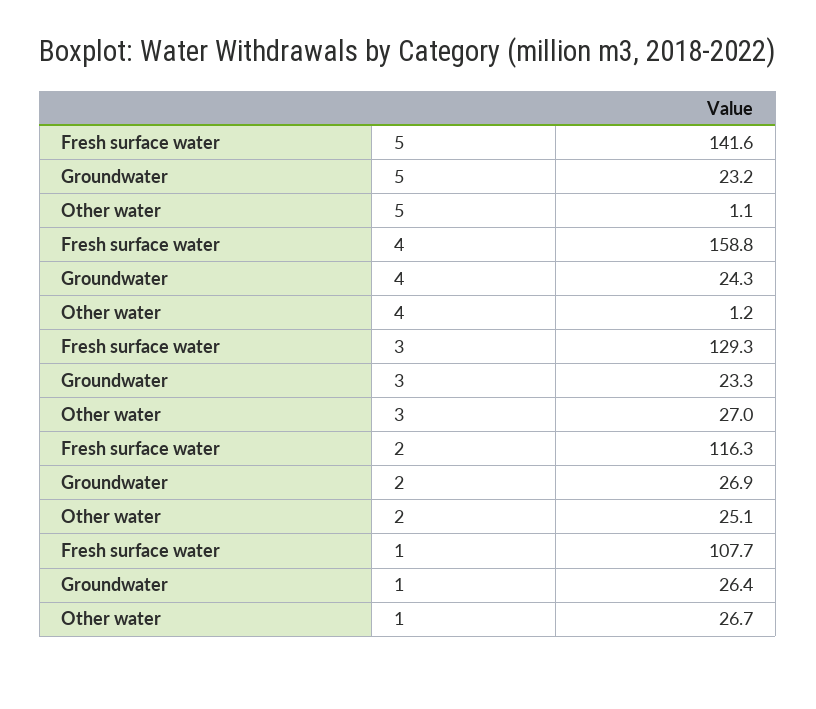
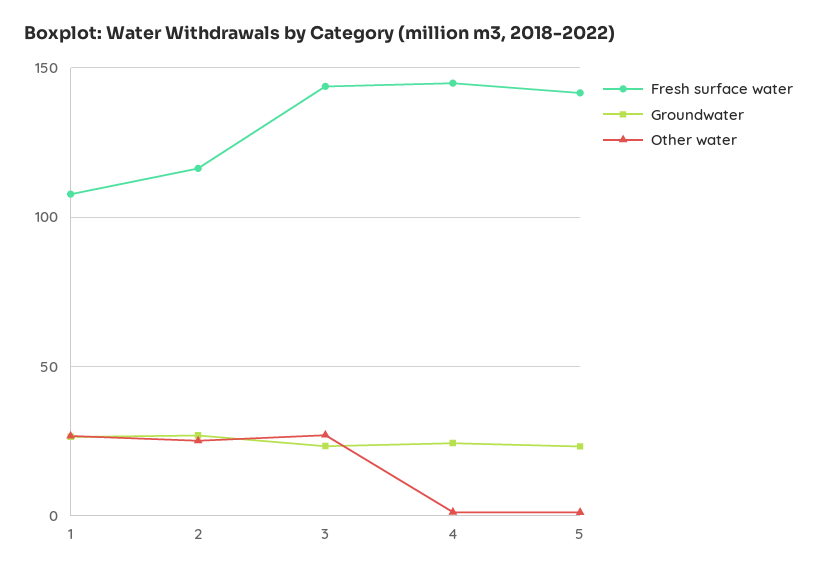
Fresh surface water, 4: 158.8 -> 145
Fresh surface water, 3: 129.3 -> 145

